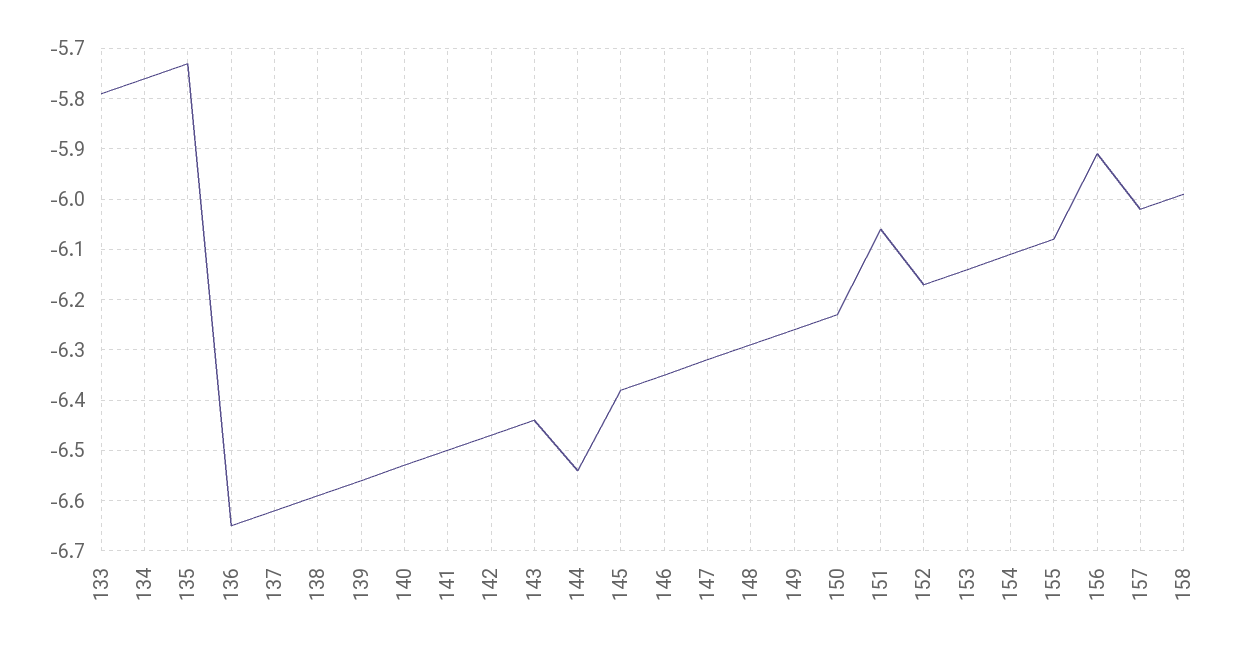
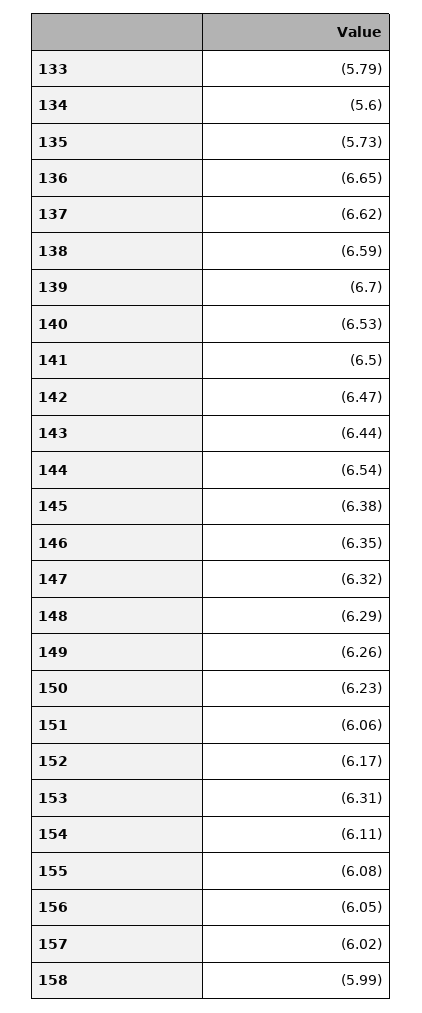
134: -5.75 -> -5.6
139: -6.55 -> -6.7
153: -6.15 -> -6.31
156: -5.9 -> -6.05

